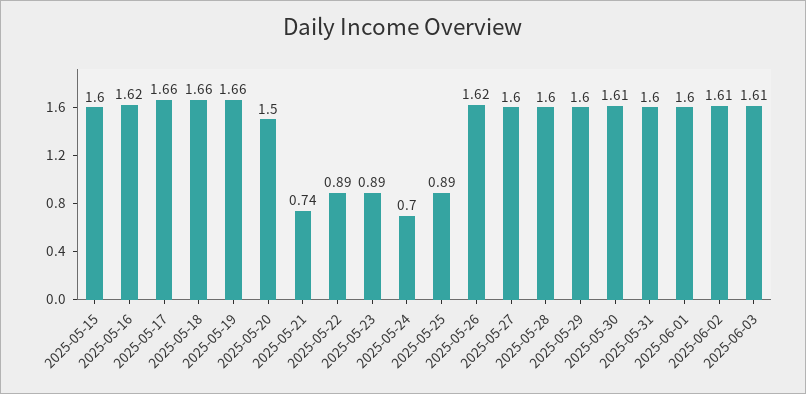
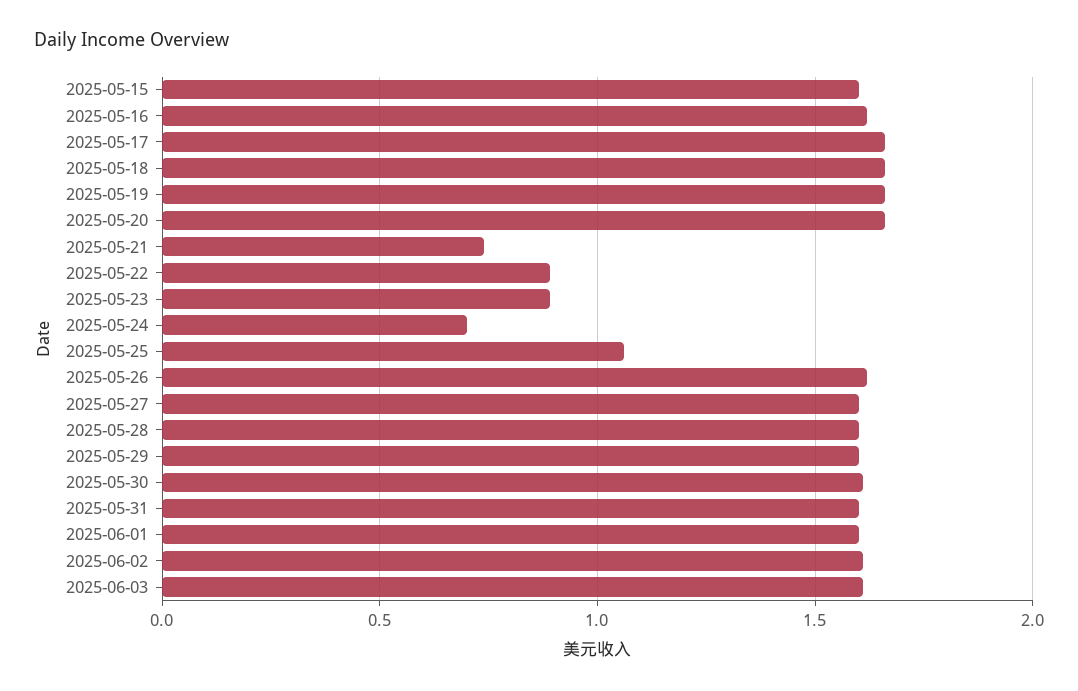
2025-05-20: 1.5 -> 1.65
2025-05-25: 0.89 -> 1.05

